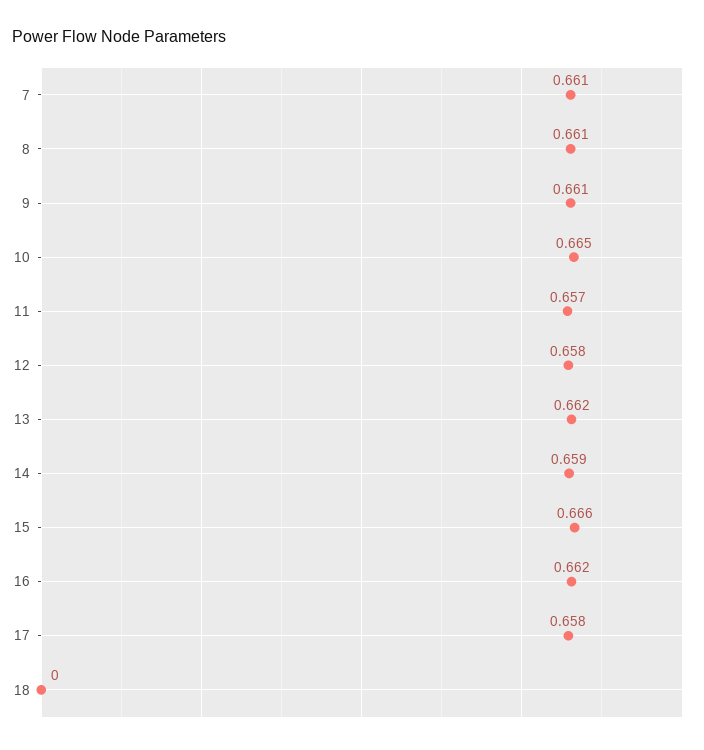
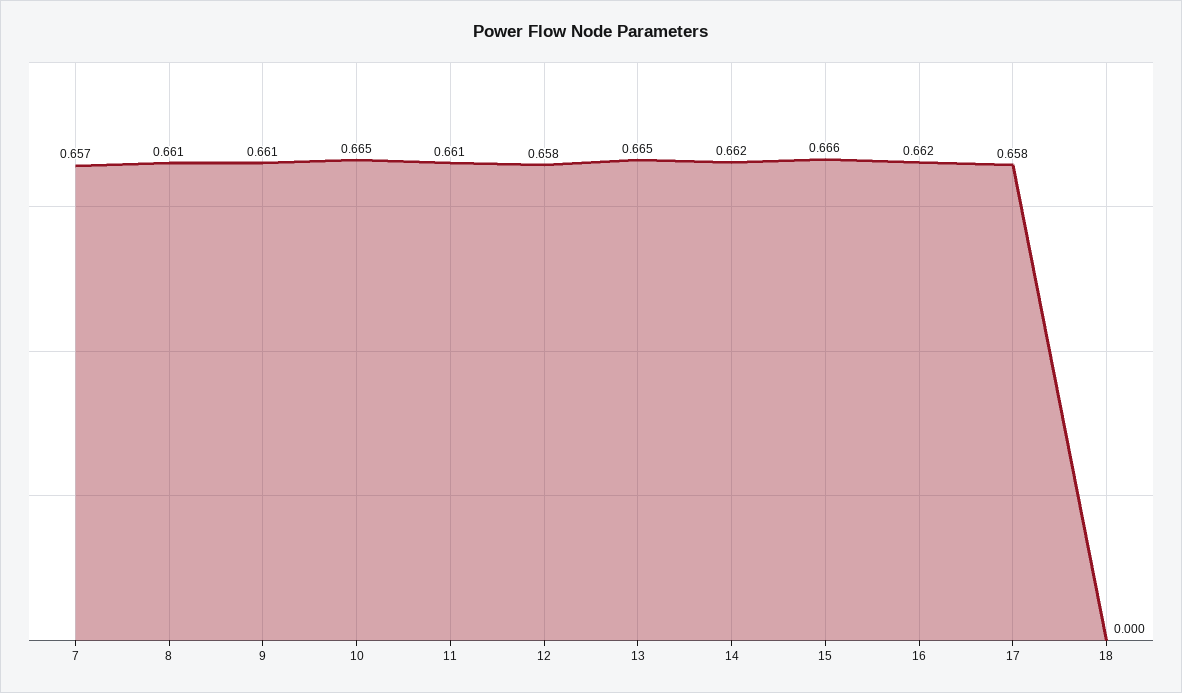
7: 0.661 -> 0.657
11: 0.657 -> 0.661
13: 0.662 -> 0.665
14: 0.659 -> 0.662

